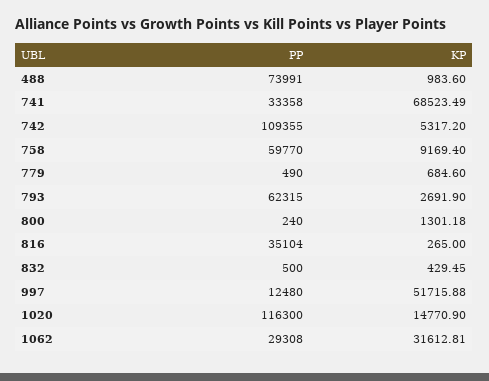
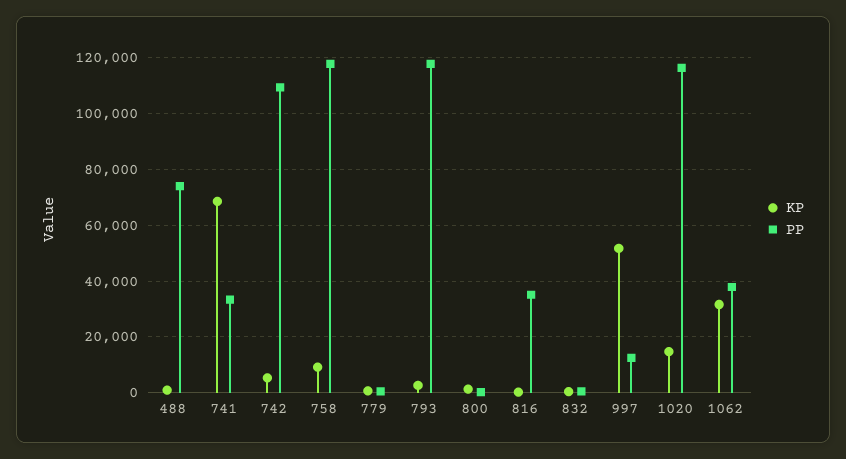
PP, 758: 59770 -> 117500
PP, 793: 62315 -> 117500
PP, 1062: 29308 -> 37500

